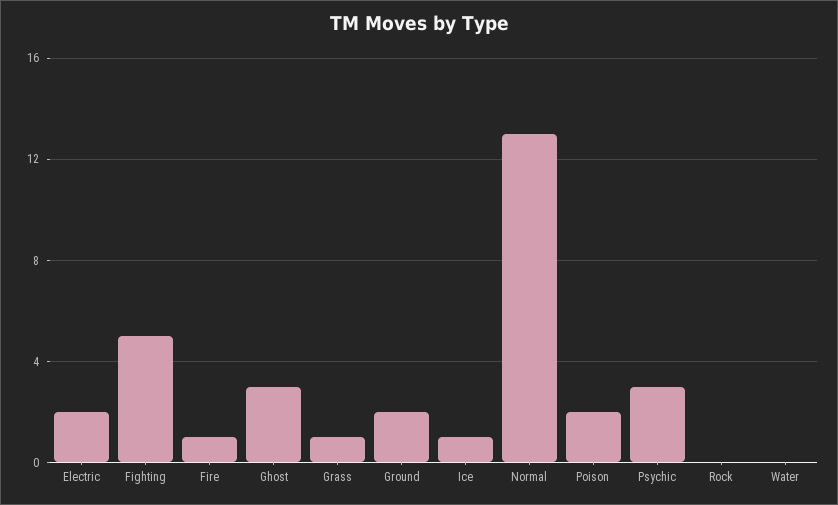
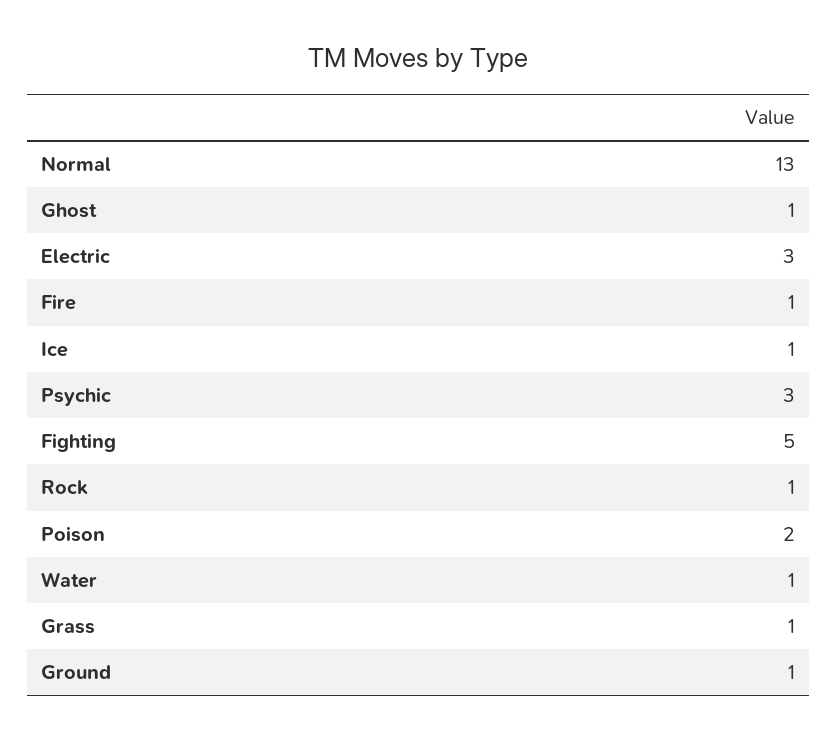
Electric: 2 -> 3
Ghost: 3 -> 1
Ground: 2 -> 1
Rock: 0 -> 1
Water: 0 -> 1

